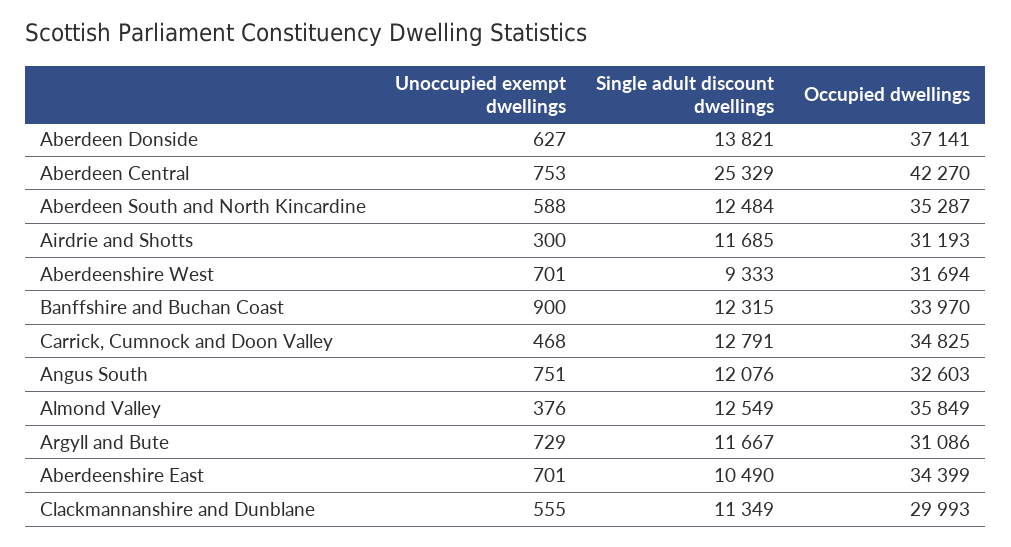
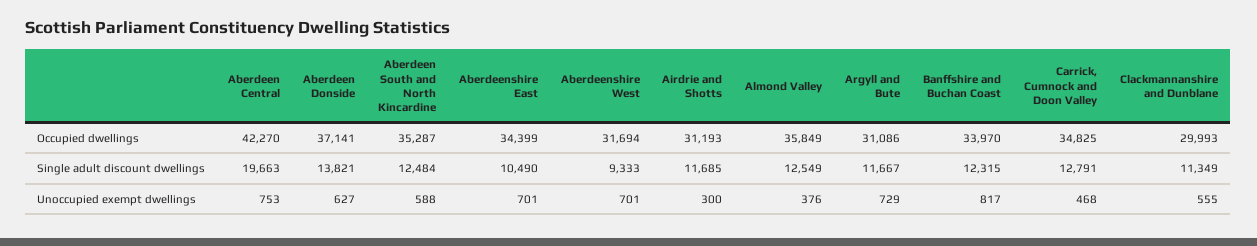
Single adult discount dwellings, Aberdeen Central: 25329 -> 19663
Unoccupied exempt dwellings, Banffshire and Buchan Coast: 900 -> 817
Unoccupied exempt dwellings, Angus South: 751 -> none
Single adult discount dwellings, Angus South: 12076 -> none
Occupied dwellings, Angus South: 32603 -> none

